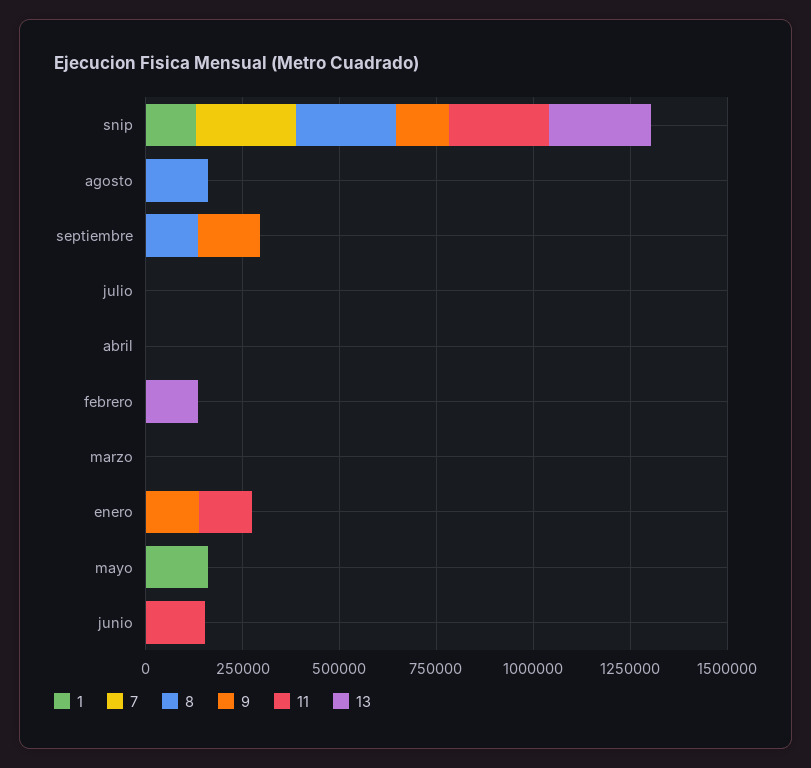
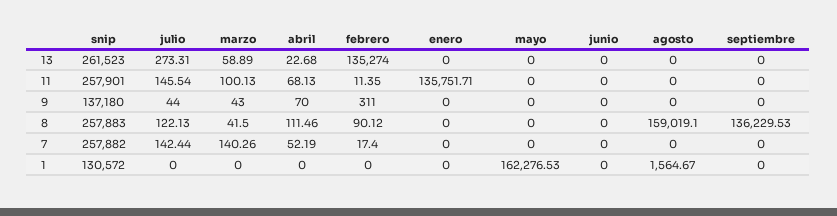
9, septiembre: 150000 -> 0
9, enero: 150000 -> 0
11, junio: 150000 -> 0

